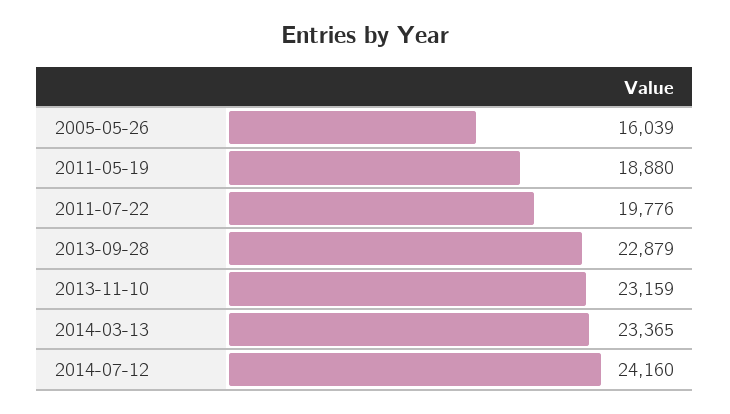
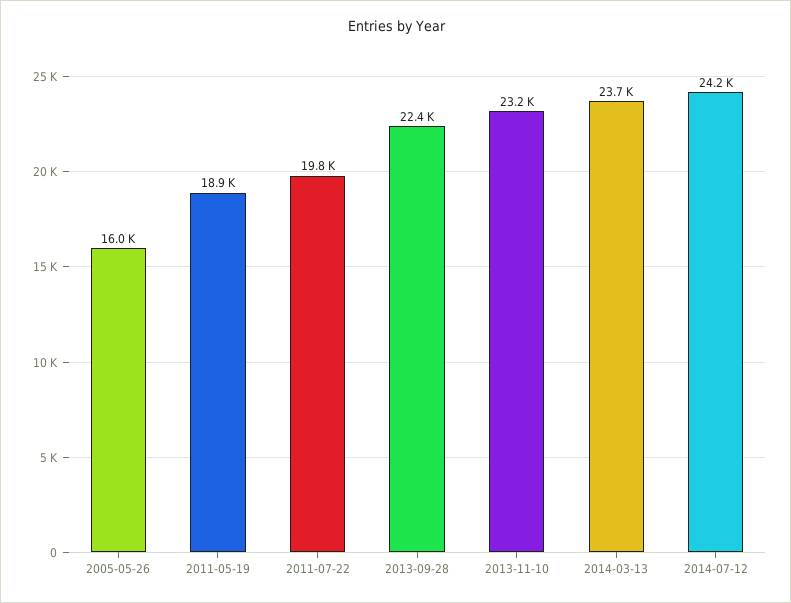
2013-09-28: 22879 -> 22400
2014-03-13: 23365 -> 23700

